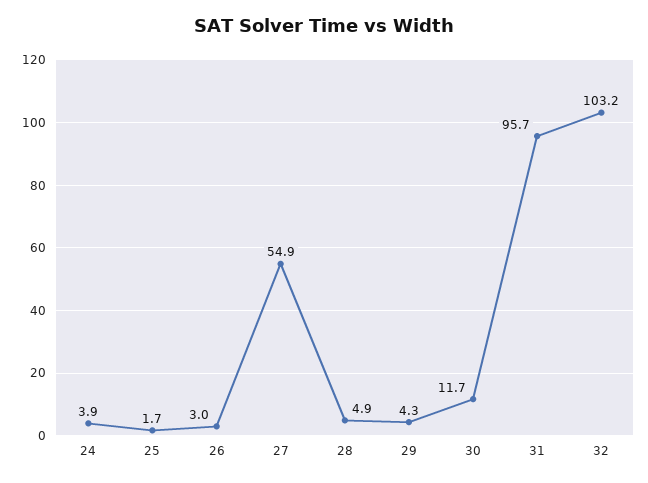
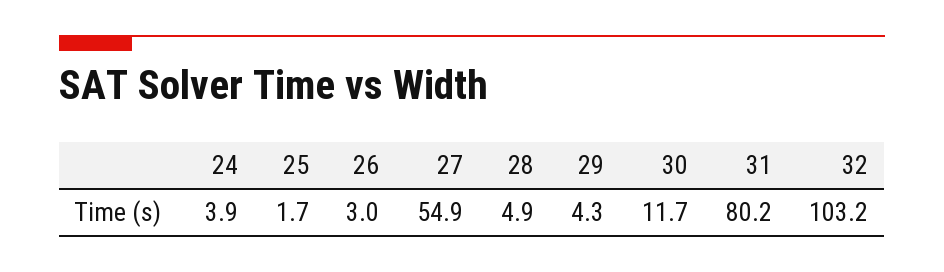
31: 95.7 -> 80.2

